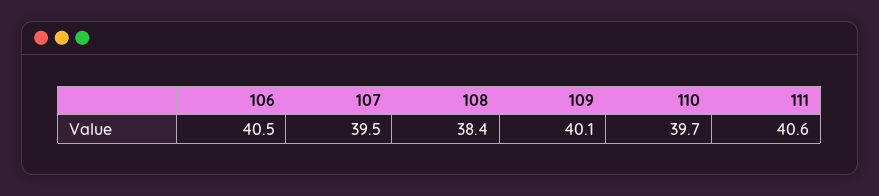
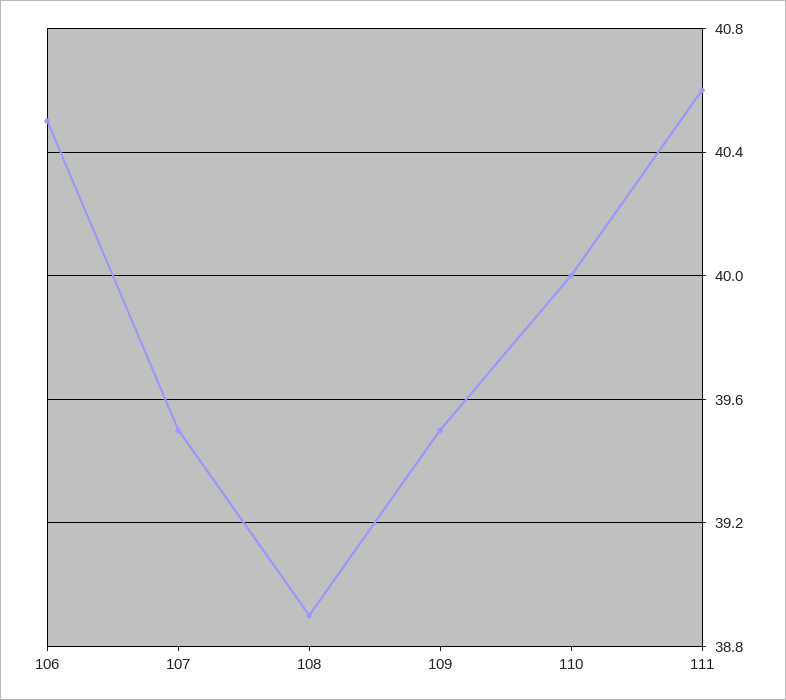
108: 38.4 -> 38.9
109: 40.1 -> 39.5
110: 39.7 -> 40

